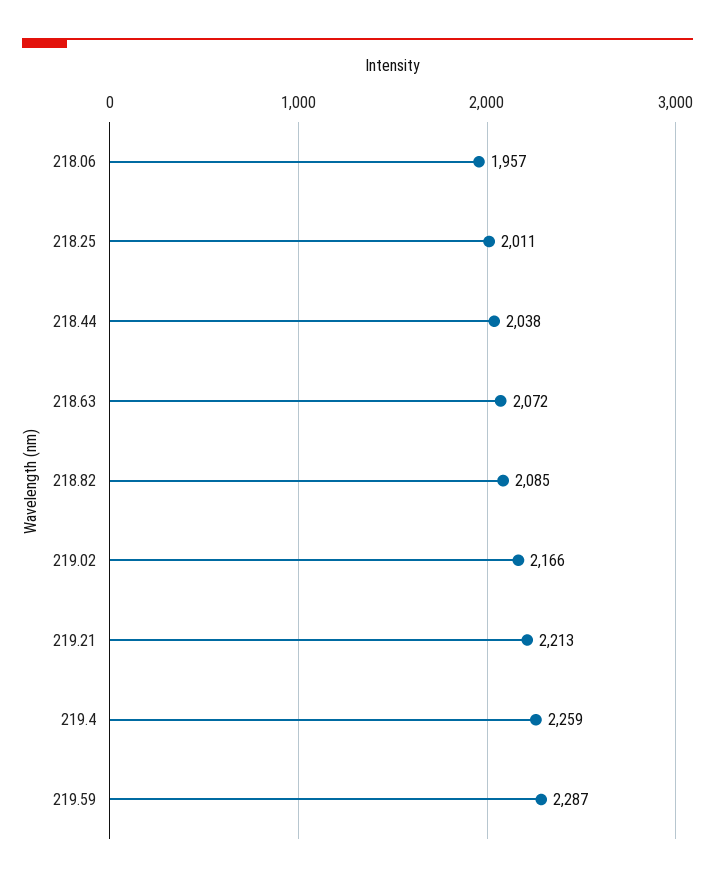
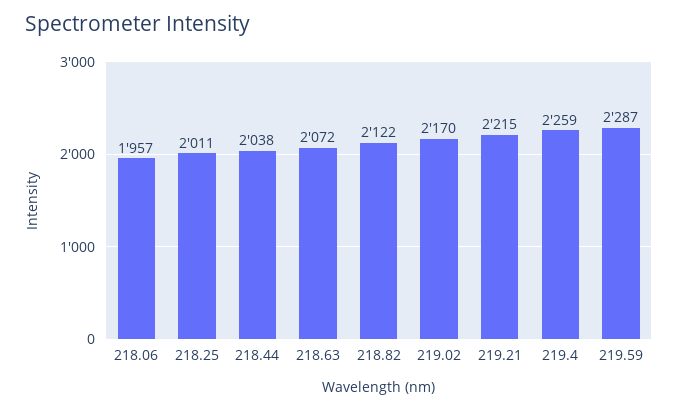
218.82: 2085 -> 2122
219.02: 2166 -> 2170
219.21: 2213 -> 2215

